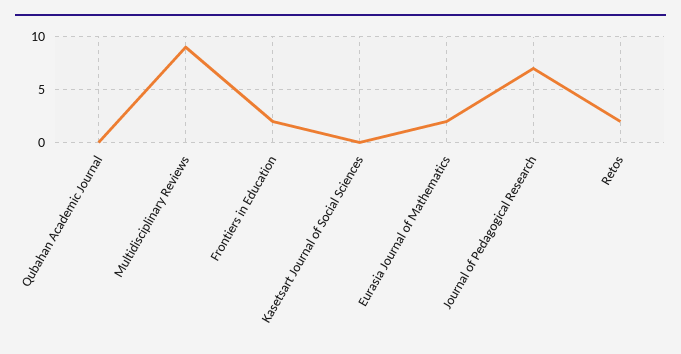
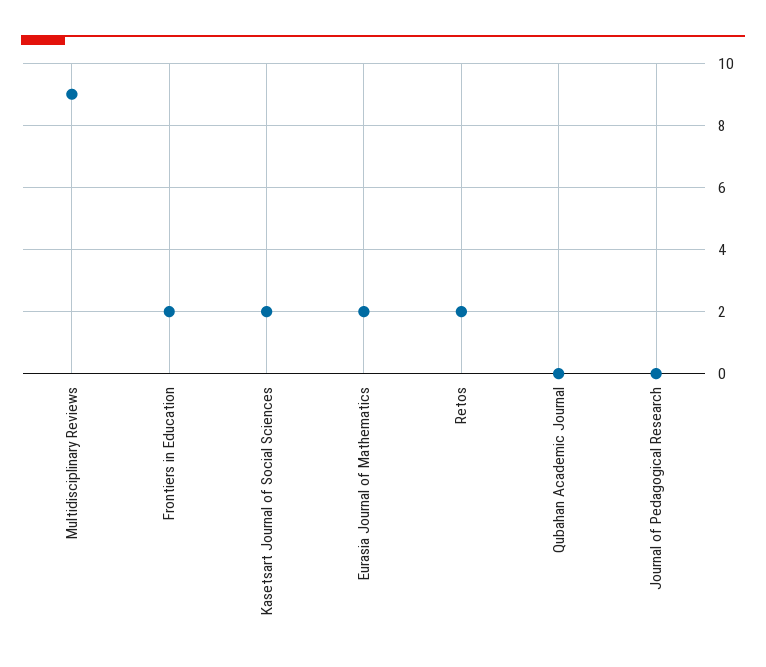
Kasetsart Journal of Social Sciences: 0 -> 2
Journal of Pedagogical Research: 7 -> 0

